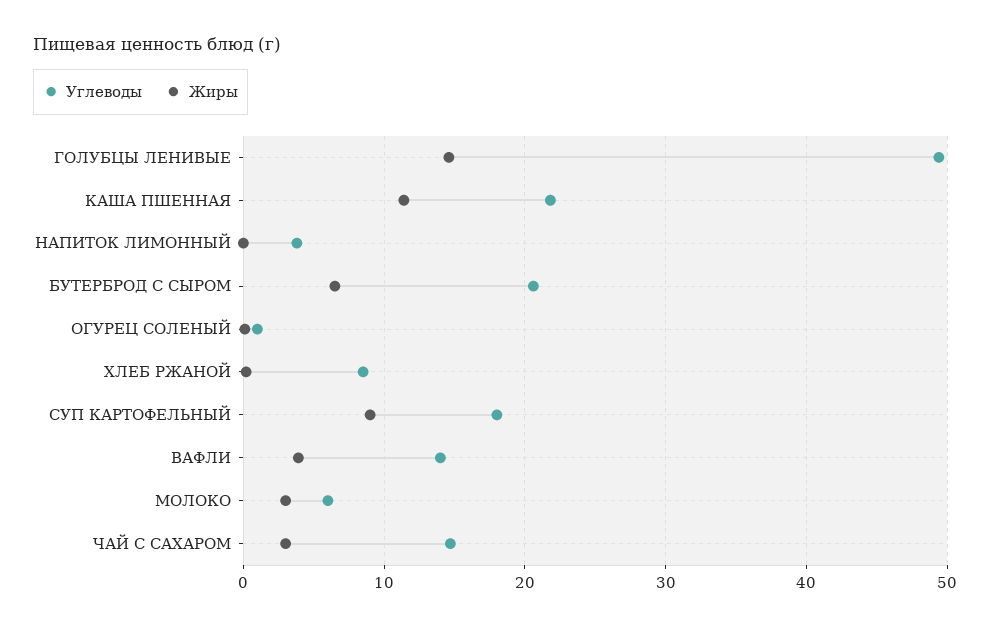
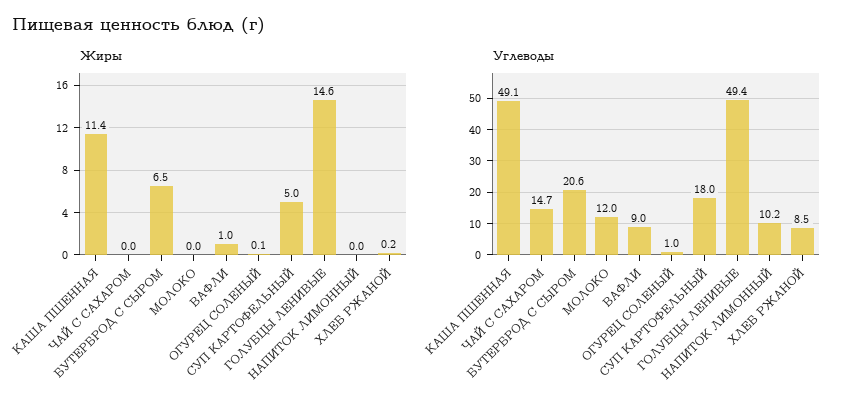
Углеводы, КАША ПШЕННАЯ: 22 -> 49.1
Углеводы, НАПИТОК ЛИМОННЫЙ: 4 -> 10.2
Жиры, СУП КАРТОФЕЛЬНЫЙ: 9 -> 5
Углеводы, ВАФЛИ: 14 -> 9
Жиры, ВАФЛИ: 4 -> 1
Углеводы, МОЛОКО: 6 -> 12
Жиры, МОЛОКО: 3 -> 0
Жиры, ЧАЙ С САХАРОМ: 3 -> 0

